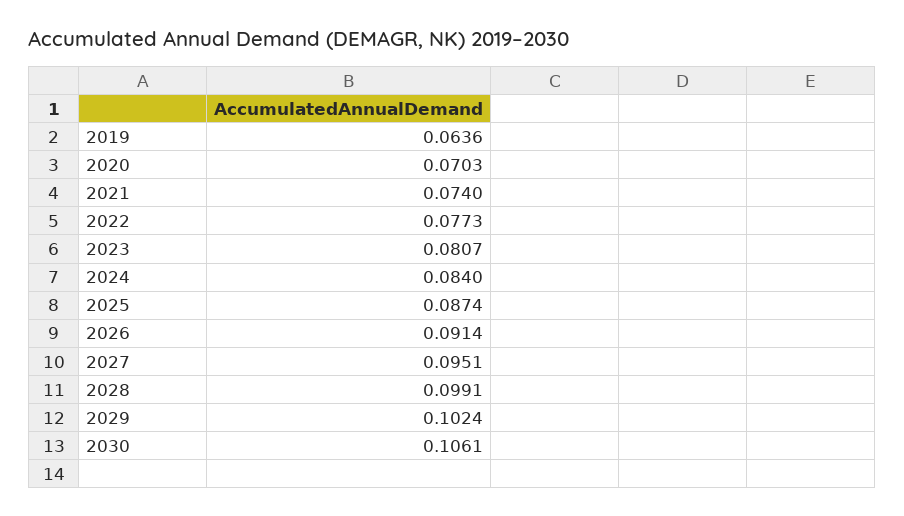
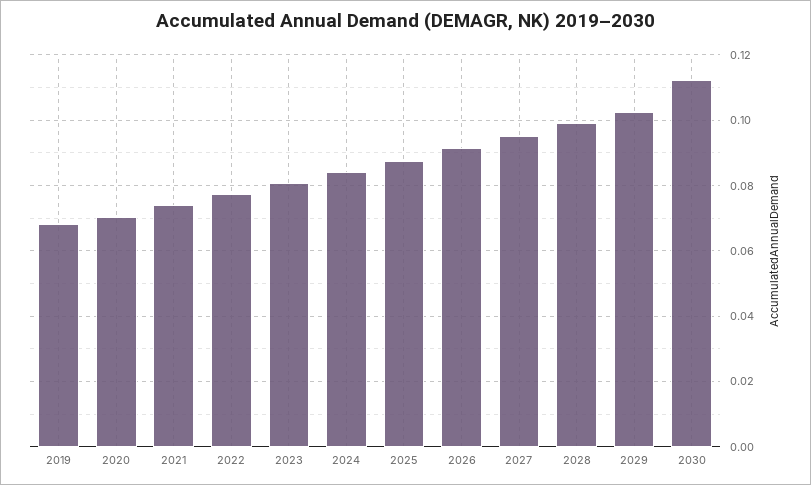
2019: 0.0636 -> 0.068
2030: 0.1061 -> 0.112

